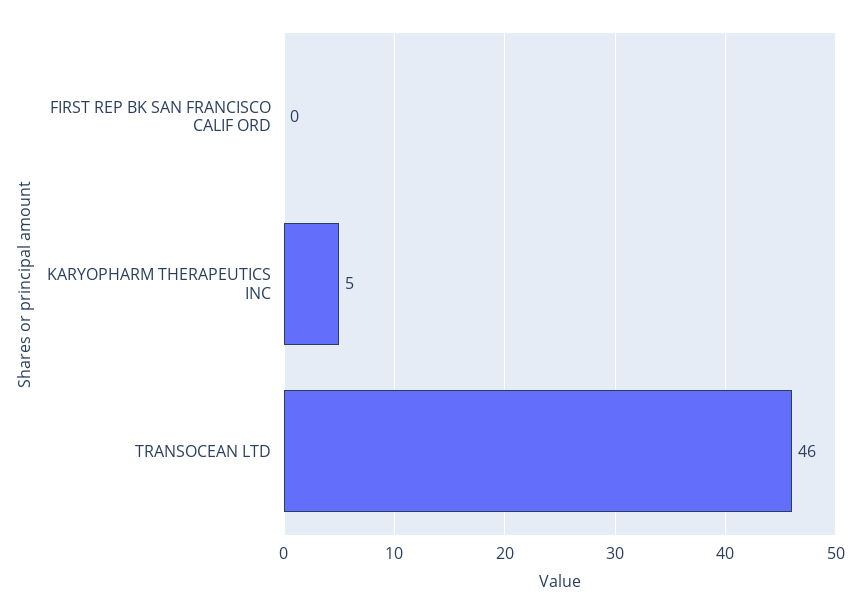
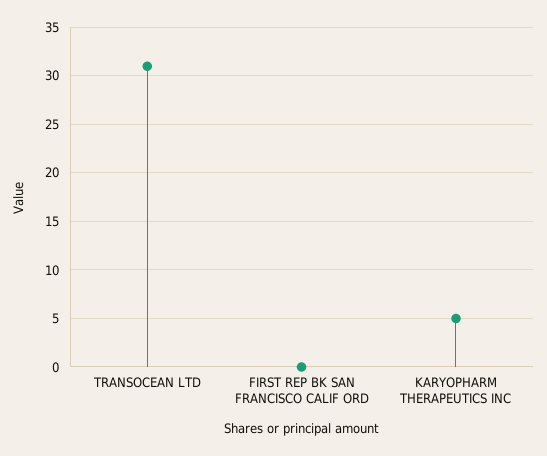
TRANSOCEAN LTD: 46 -> 31

